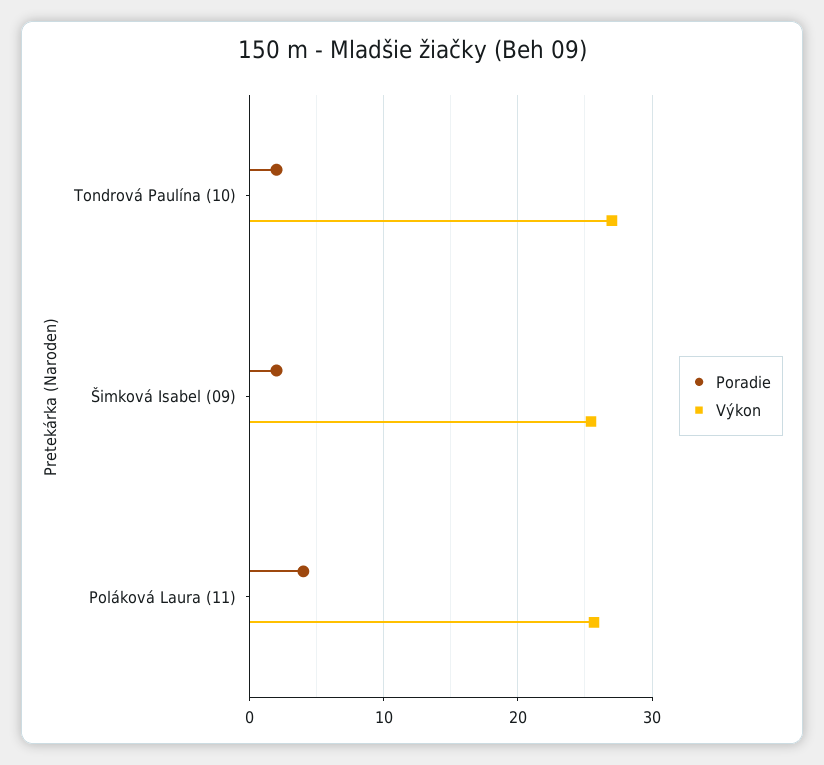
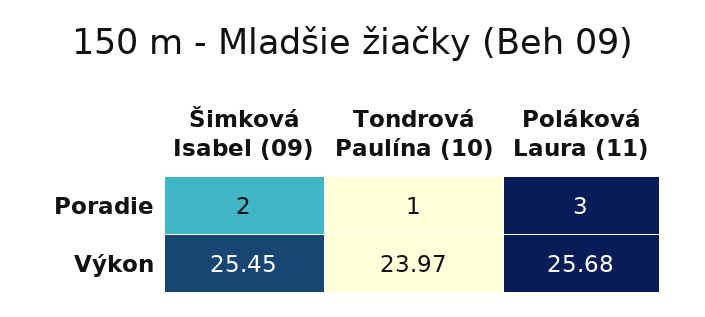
Poradie, Tondrová Paulína (10): 2 -> 1
Výkon, Tondrová Paulína (10): 27 -> 23.97
Poradie, Poláková Laura (11): 4 -> 3

